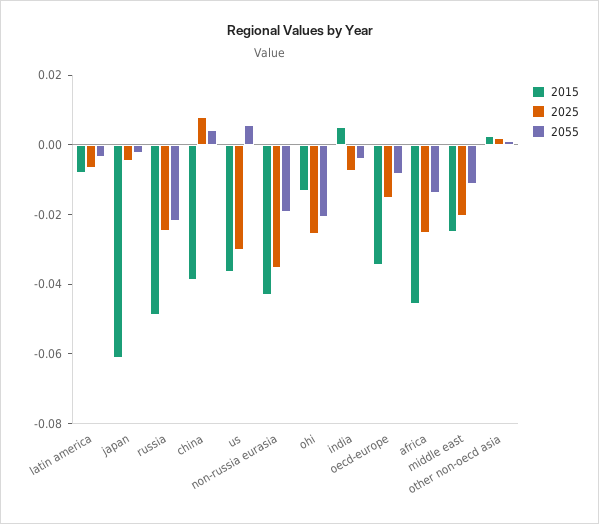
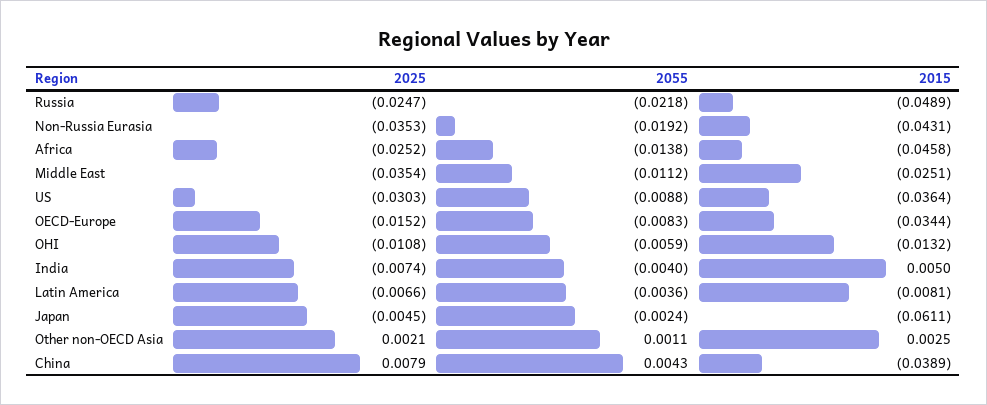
2055, us: 0.005 -> -0.0088
2025, ohi: -0.025 -> -0.0108
2055, ohi: -0.02 -> -0.0059
2025, middle east: -0.02 -> -0.0354

